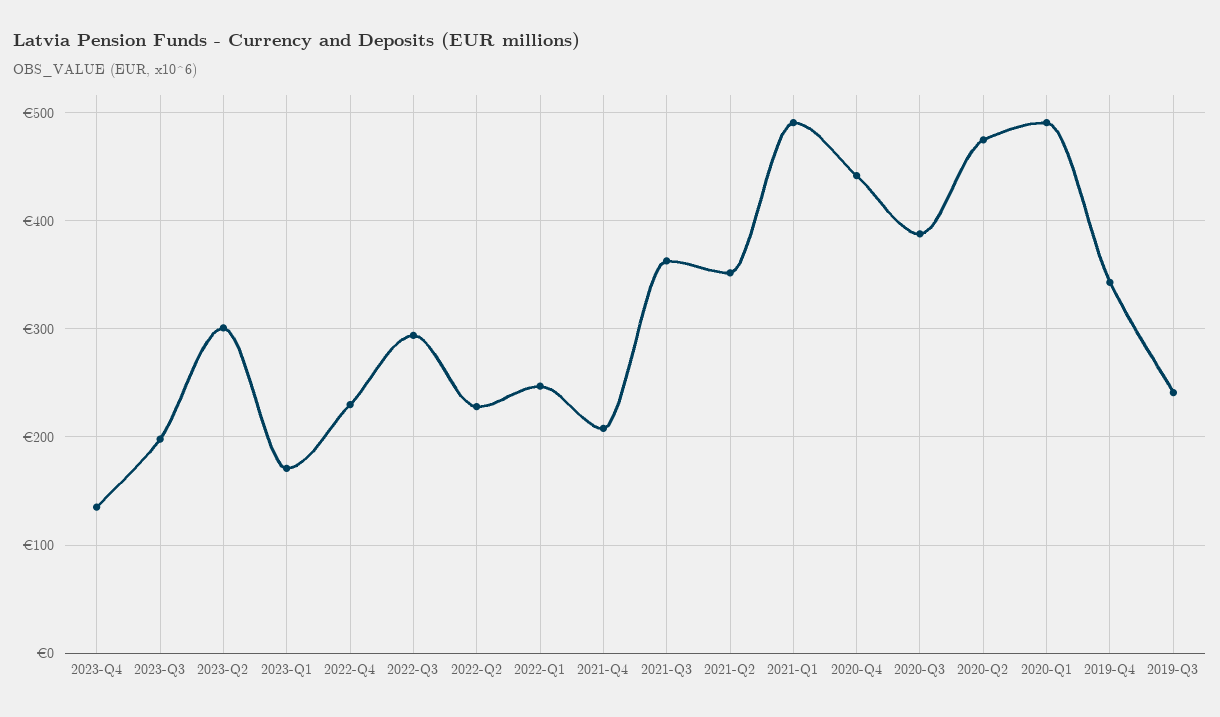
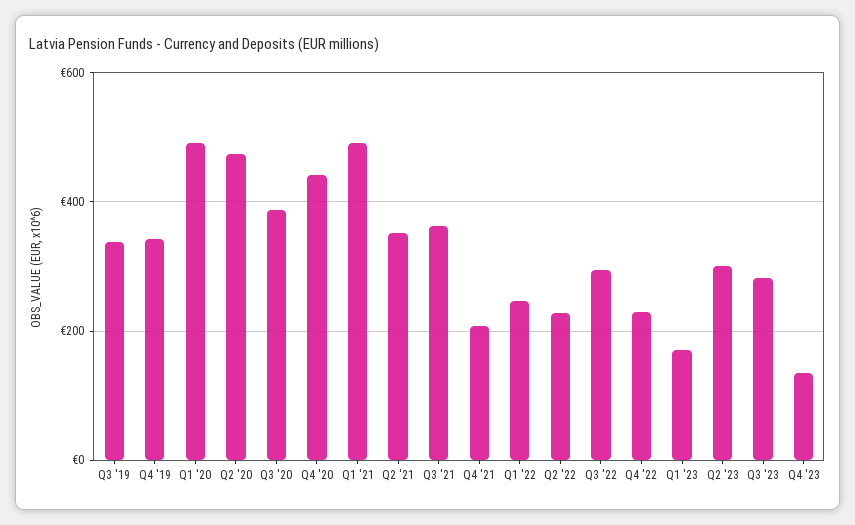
2023-Q3: 200 -> 280
2019-Q3: 240 -> 340

